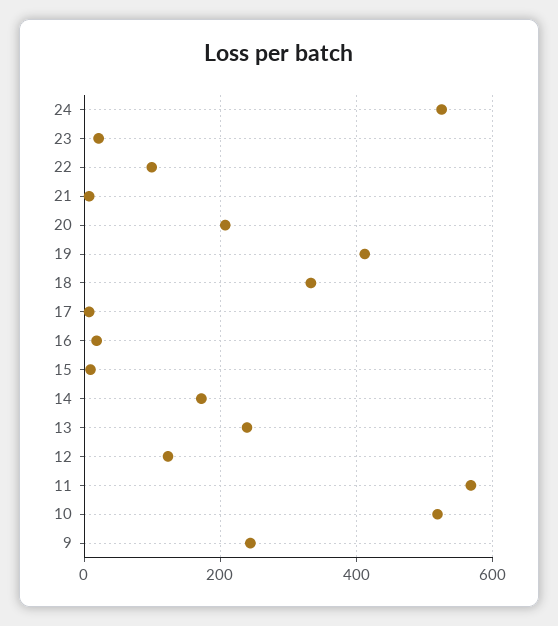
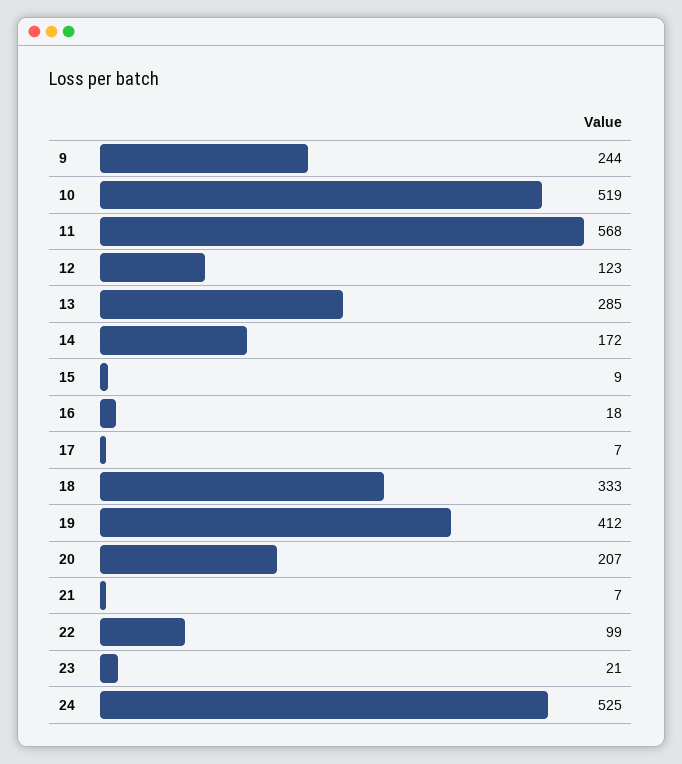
13: 240 -> 285

